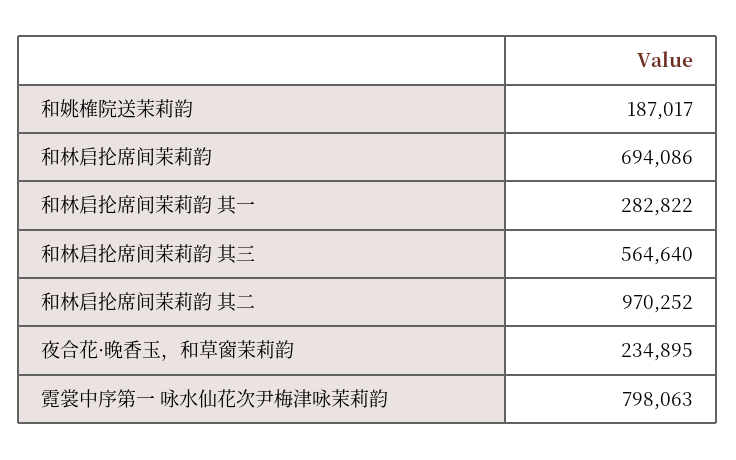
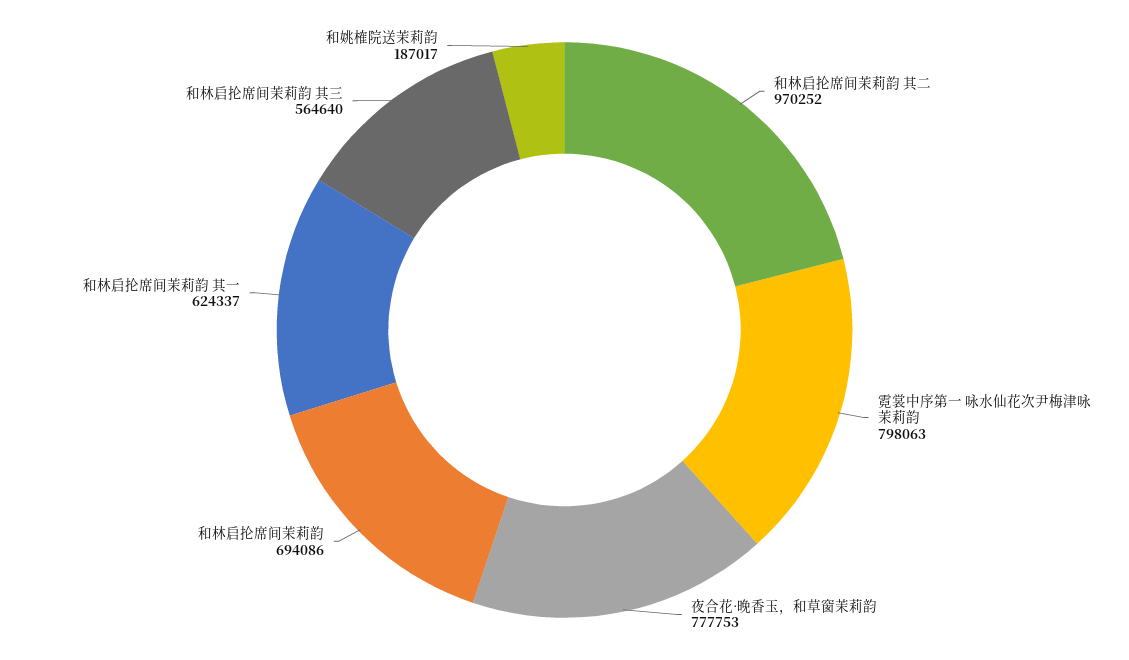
和林启抡席间茉莉韵 其一: 282822 -> 624337
夜合花·晚香玉，和草窗茉莉韵: 234895 -> 777753

